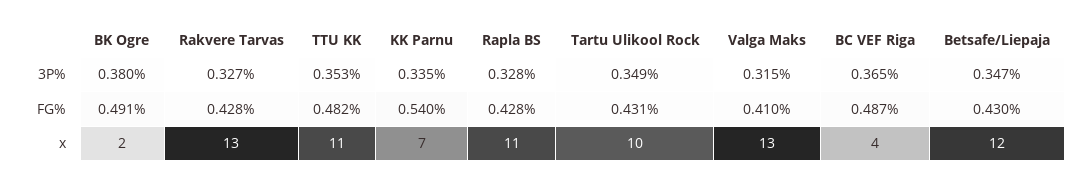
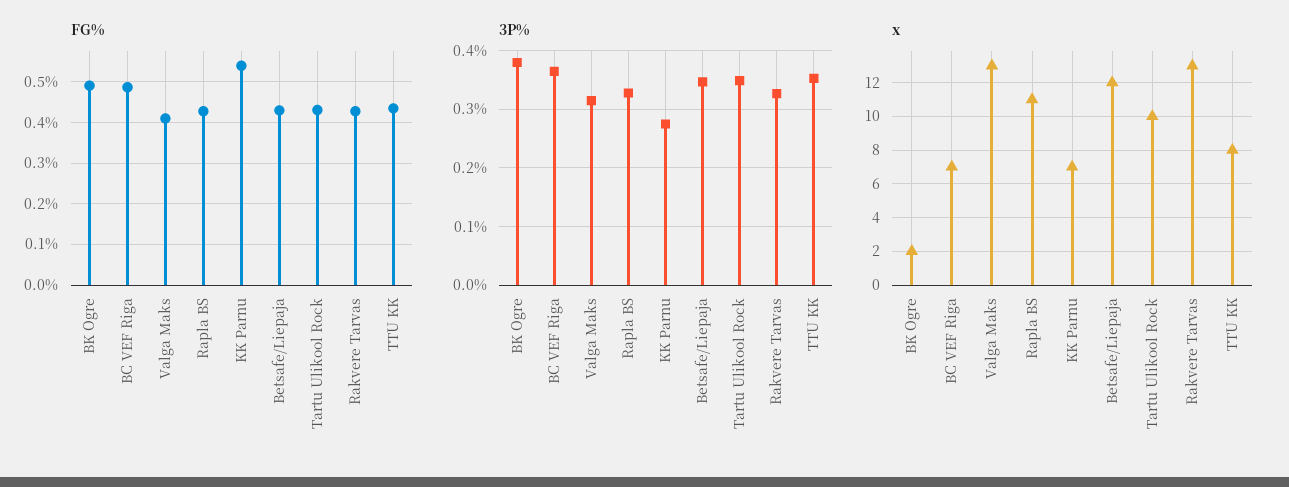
3P%, KK Parnu: 0.335 -> 0.28
FG%, TTU KK: 0.482 -> 0.44
x, TTU KK: 11 -> 8
x, BC VEF Riga: 4 -> 7

